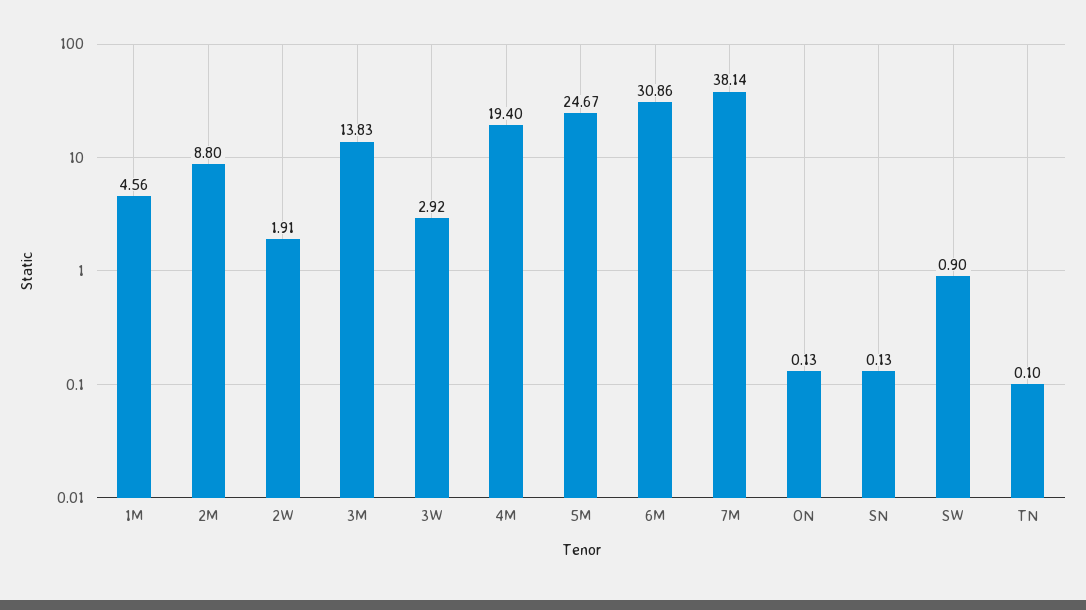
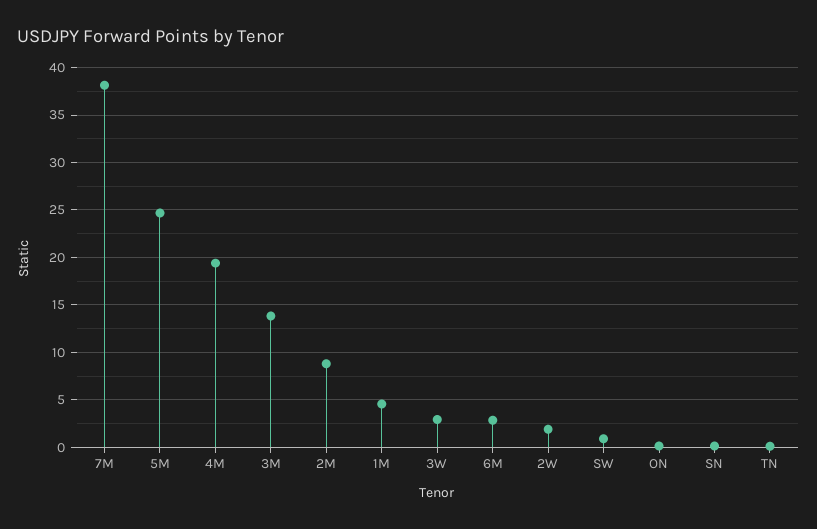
6M: 30.86 -> 3

